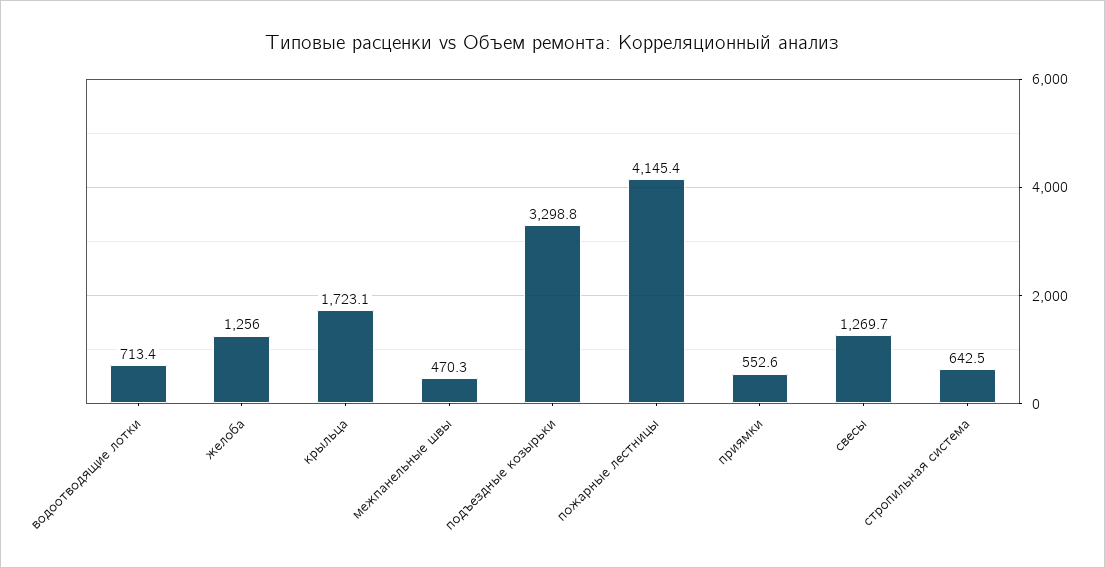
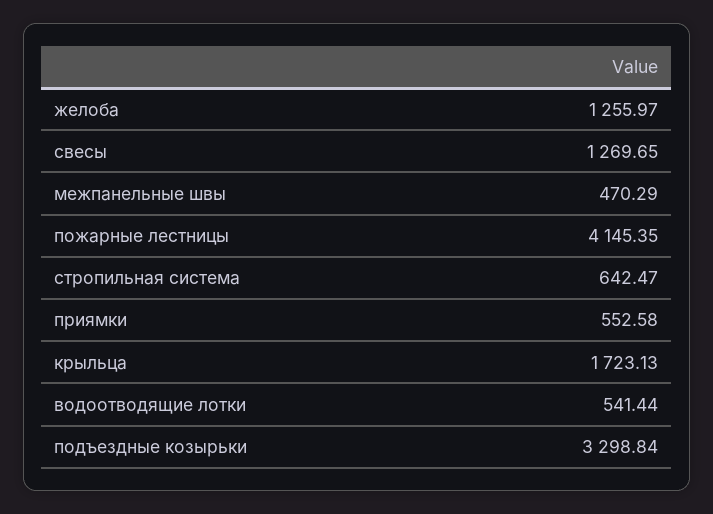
водоотводящие лотки: 713.4 -> 541.44

